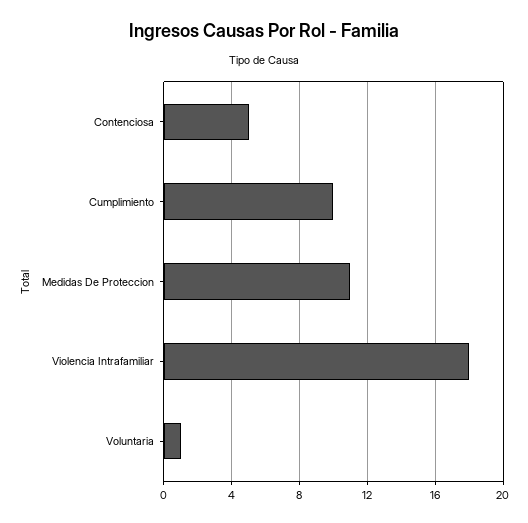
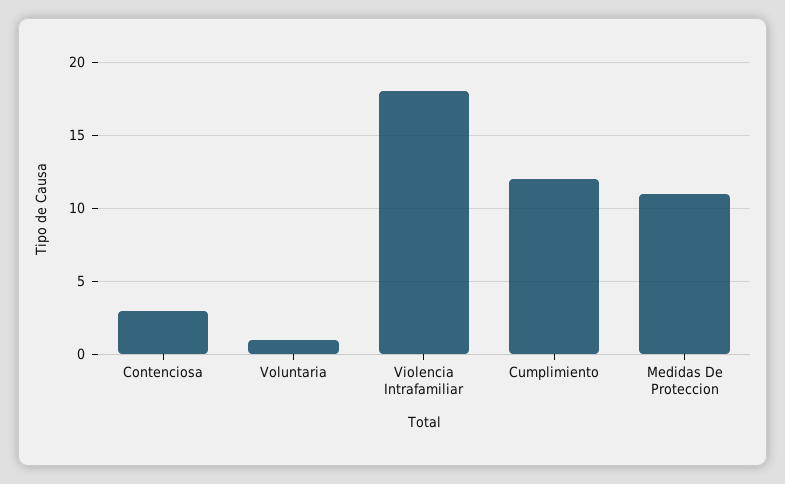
Contenciosa: 5 -> 3
Cumplimiento: 10 -> 12

